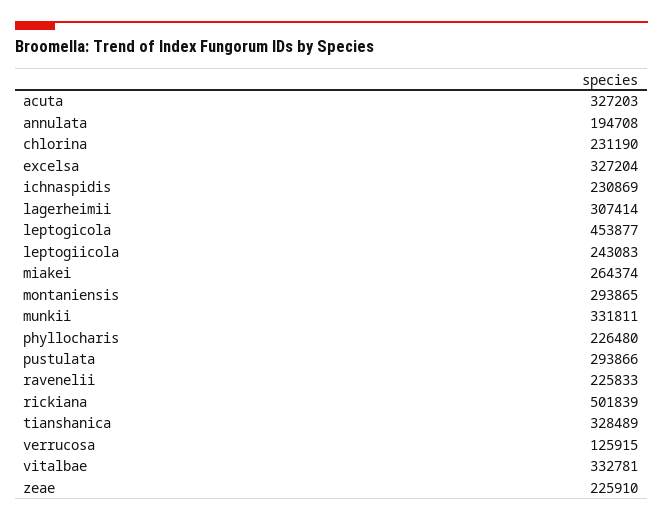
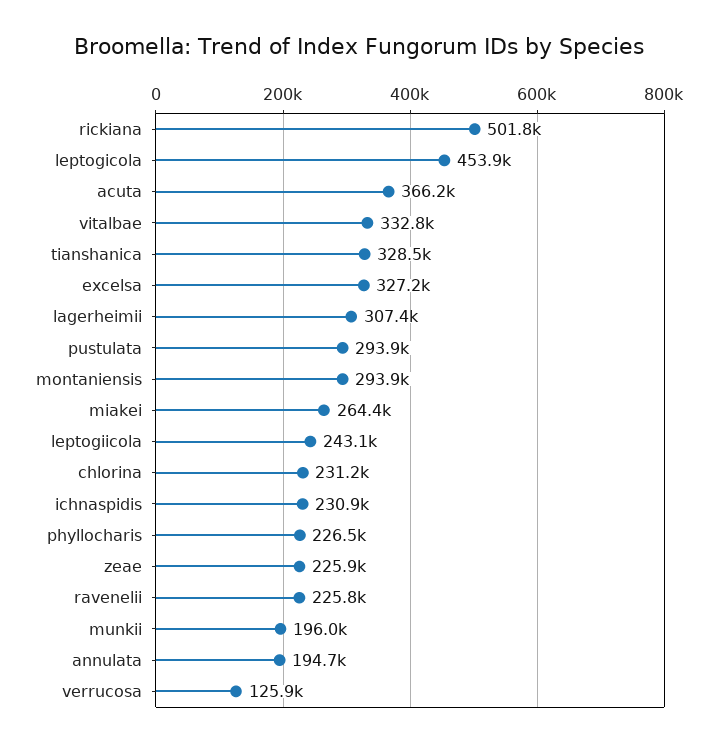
acuta: 327203 -> 366200
munkii: 331811 -> 196000

